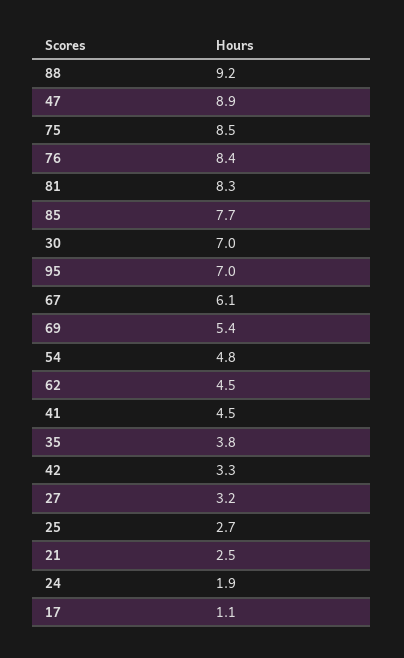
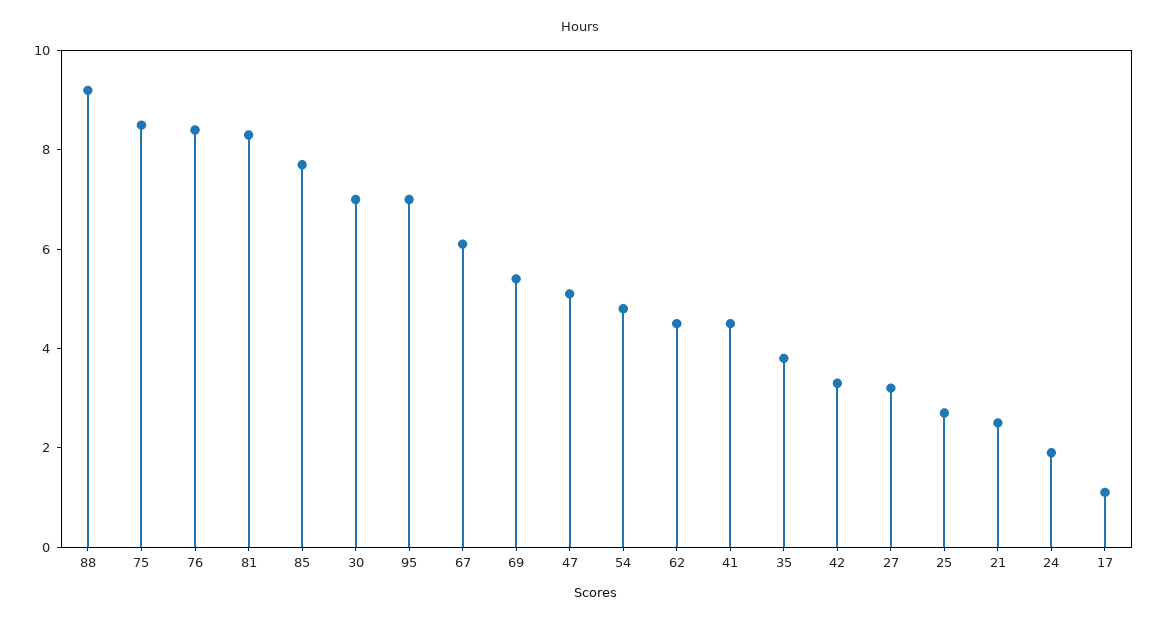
47: 8.9 -> 5

